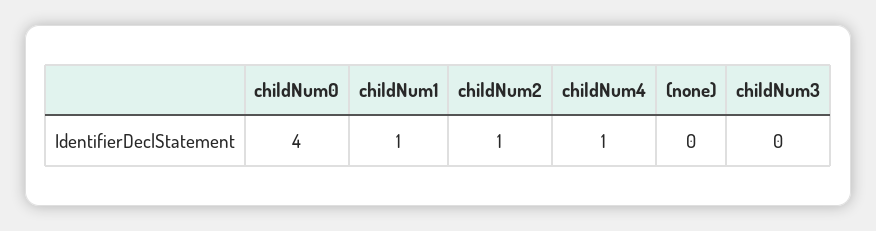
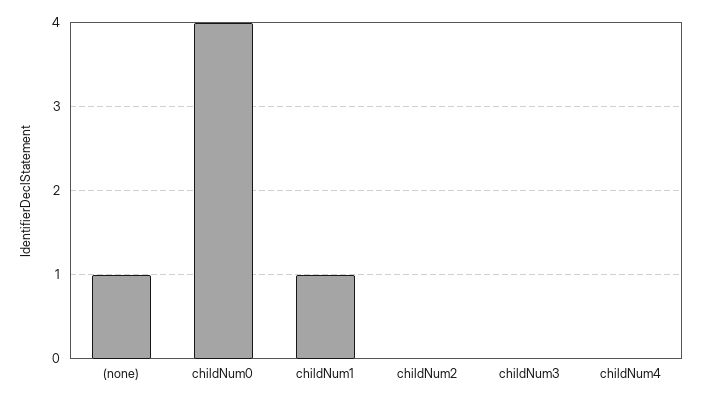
childNum2: 1 -> 0
childNum4: 1 -> 0
(none): 0 -> 1

